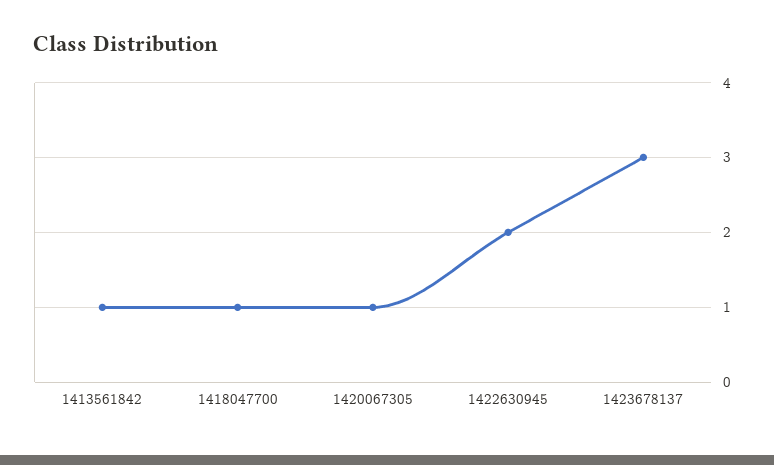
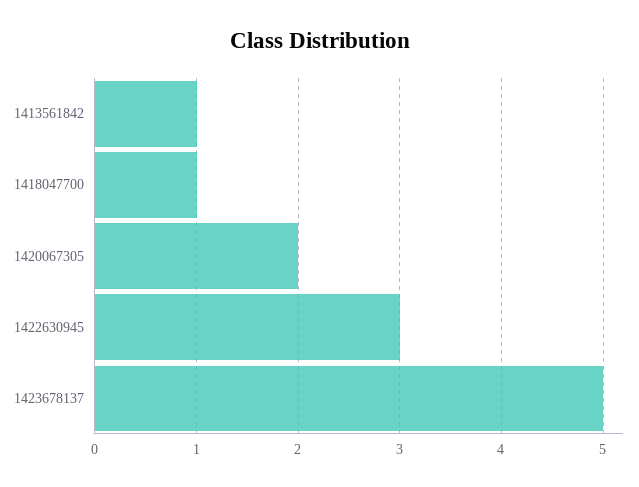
1420067305: 1 -> 2
1422630945: 2 -> 3
1423678137: 3 -> 5

